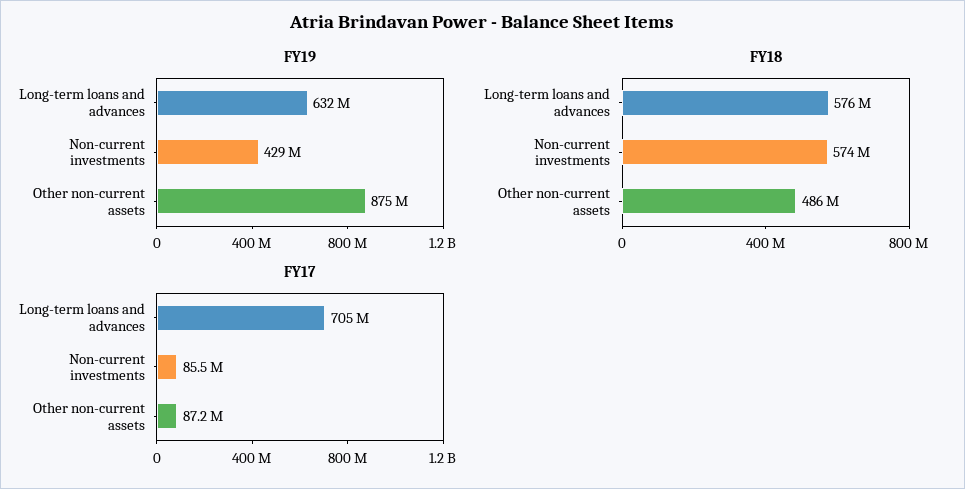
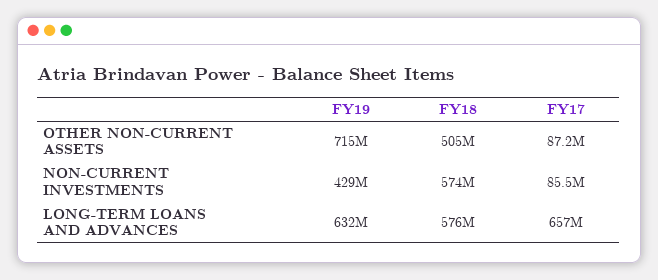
FY19, Other non-current assets: 875000000 -> 715000000
FY18, Other non-current assets: 486000000 -> 505000000
FY17, Long-term loans and advances: 705000000 -> 657000000

